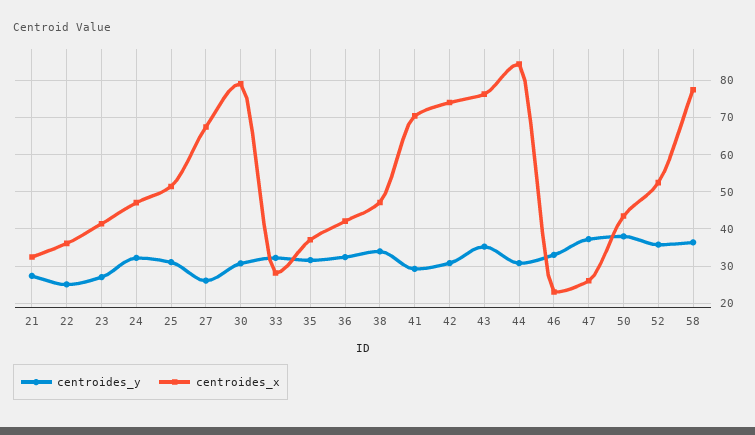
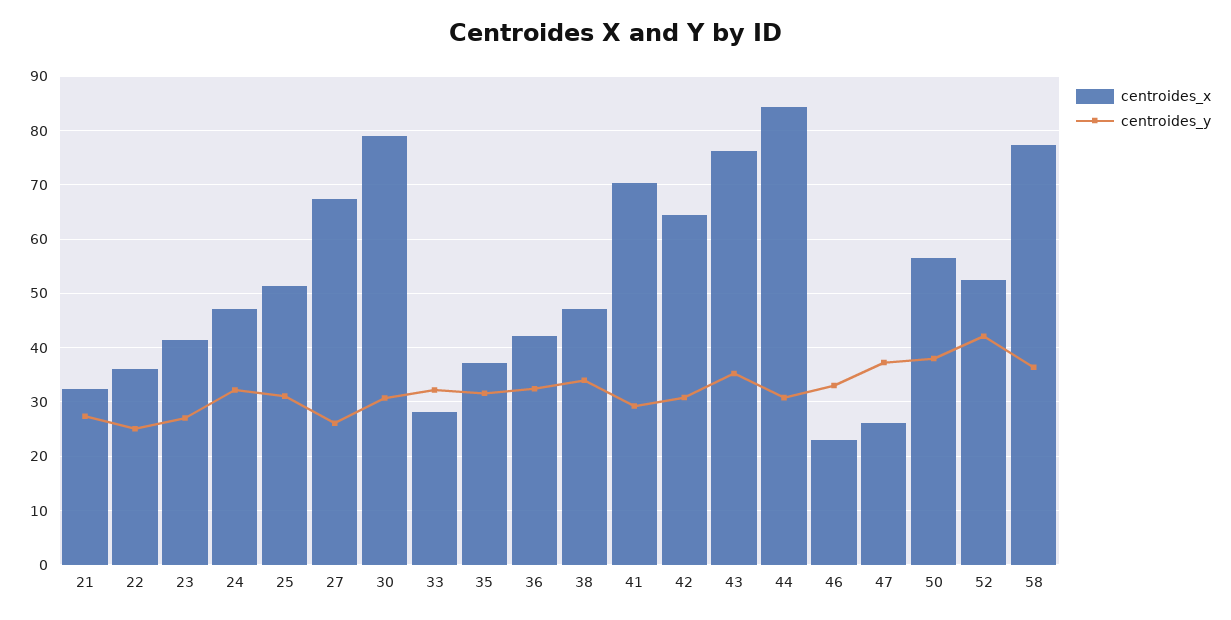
centroides_x, 42: 74 -> 64
centroides_x, 50: 44 -> 56
centroides_y, 52: 36 -> 42

